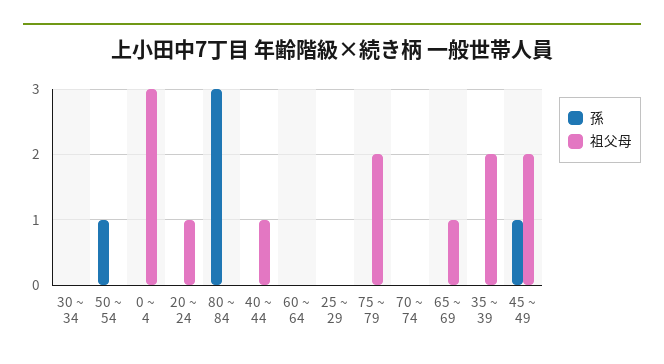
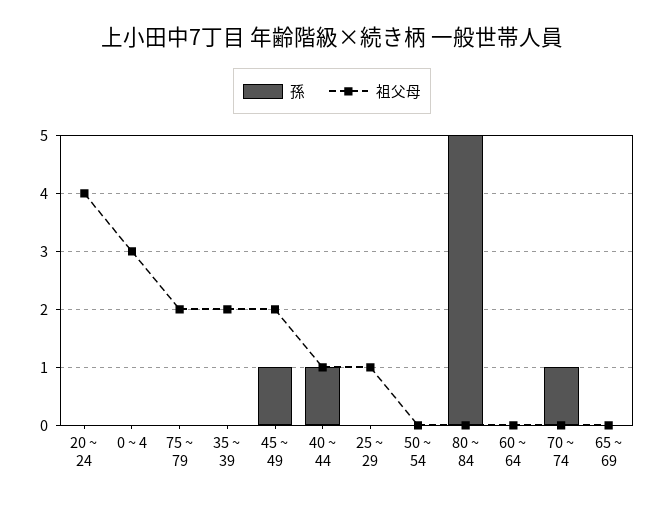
孫, 30 ~ 34: 0 -> none
祖父母, 30 ~ 34: 0 -> none
孫, 50 ~ 54: 1 -> 0
祖父母, 20 ~ 24: 1 -> 4
孫, 80 ~ 84: 3 -> 5
孫, 40 ~ 44: 0 -> 1
祖父母, 25 ~ 29: 0 -> 1
孫, 70 ~ 74: 0 -> 1
祖父母, 65 ~ 69: 1 -> 0

